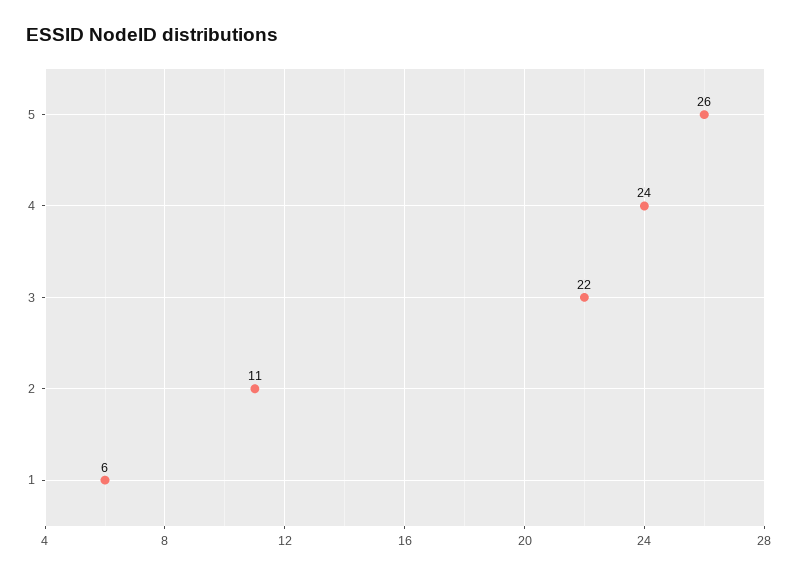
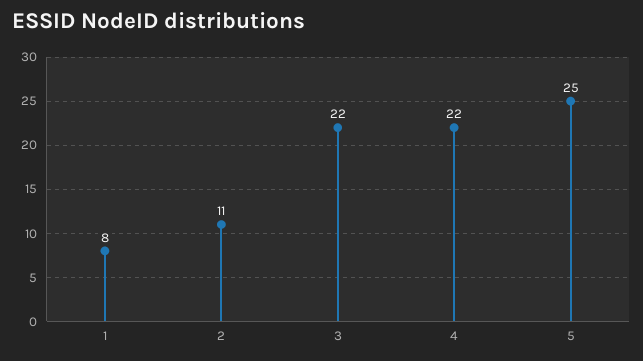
5: 26 -> 25
4: 24 -> 22
1: 6 -> 8

